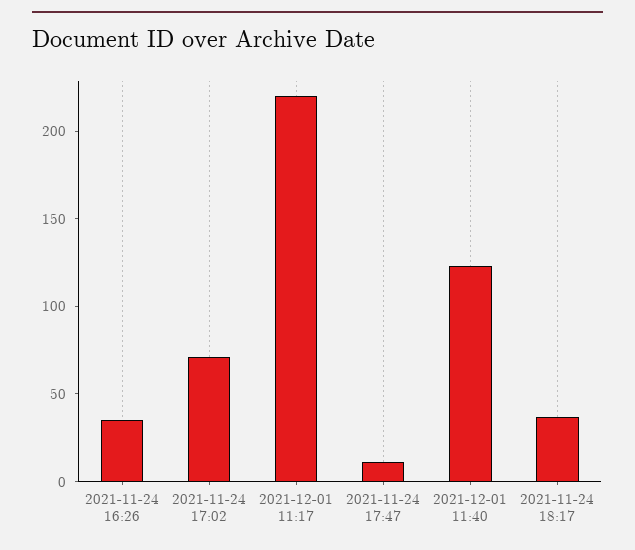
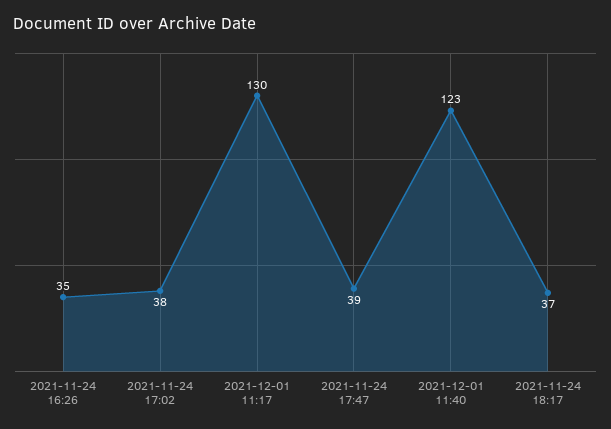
2021-11-24 17:02: 70 -> 38
2021-12-01 11:17: 220 -> 130
2021-11-24 17:47: 10 -> 39

